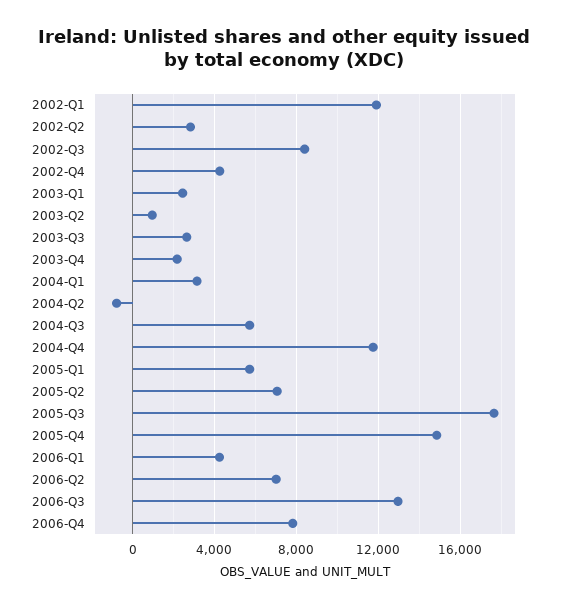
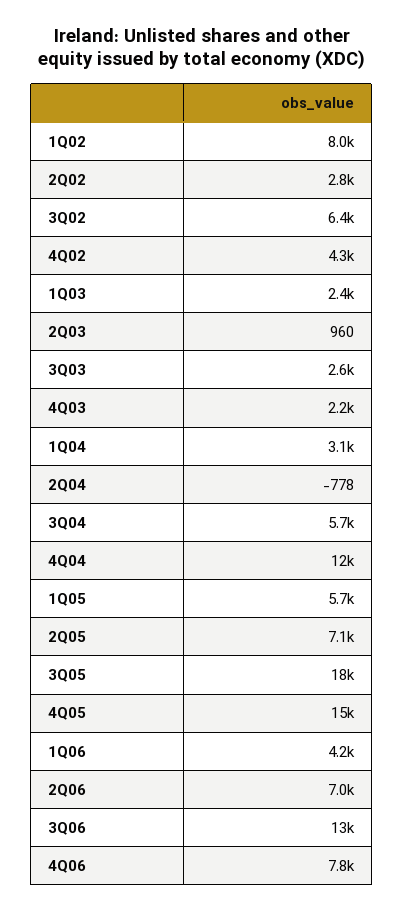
2002-Q1: 12000 -> 8000
2002-Q3: 8500 -> 6400

